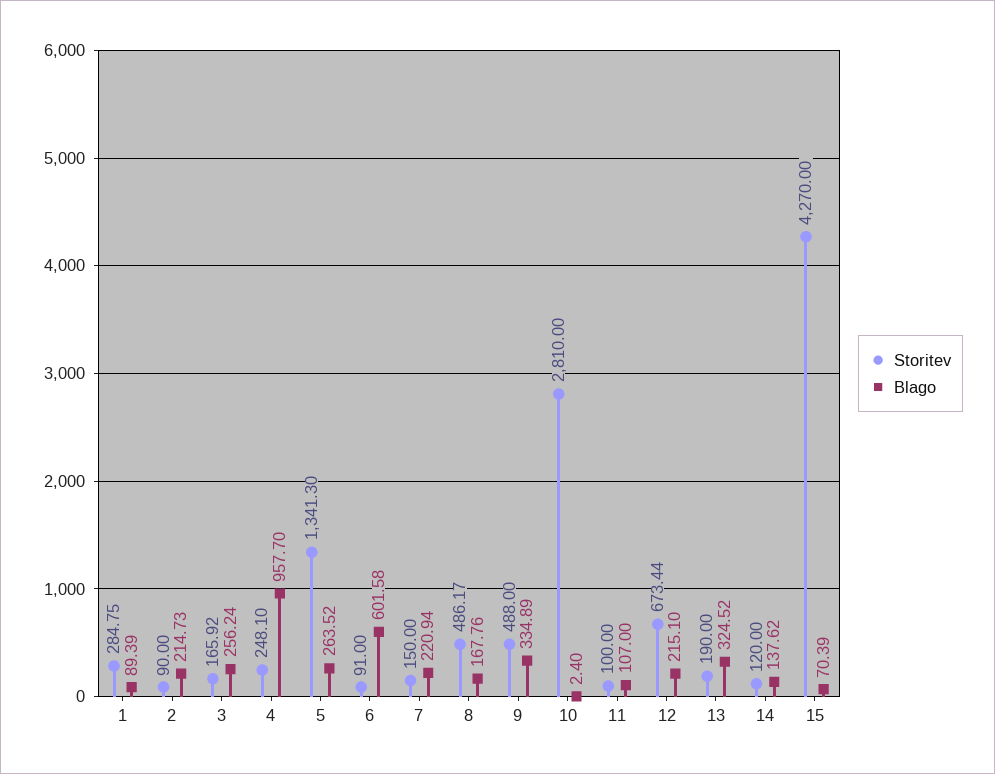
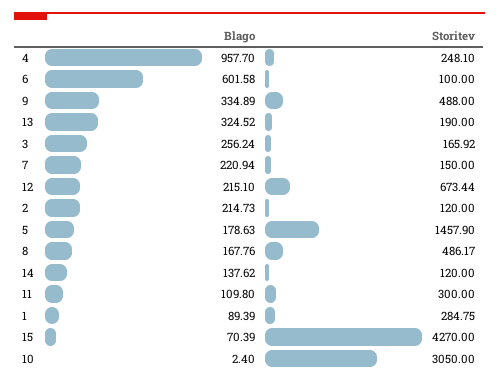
Storitev, 2: 90 -> 120
Storitev, 5: 1341.3 -> 1457.9
Blago, 5: 263.52 -> 178.63
Storitev, 6: 91 -> 100
Storitev, 10: 2810 -> 3050
Storitev, 11: 100 -> 300
Blago, 11: 107 -> 109.8

